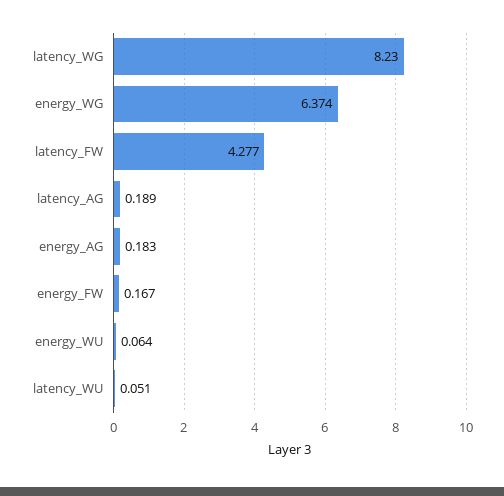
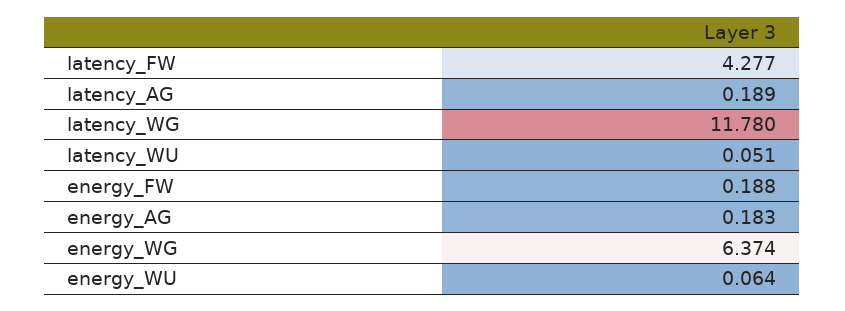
latency_WG: 8.23 -> 11.78
energy_FW: 0.167 -> 0.188

